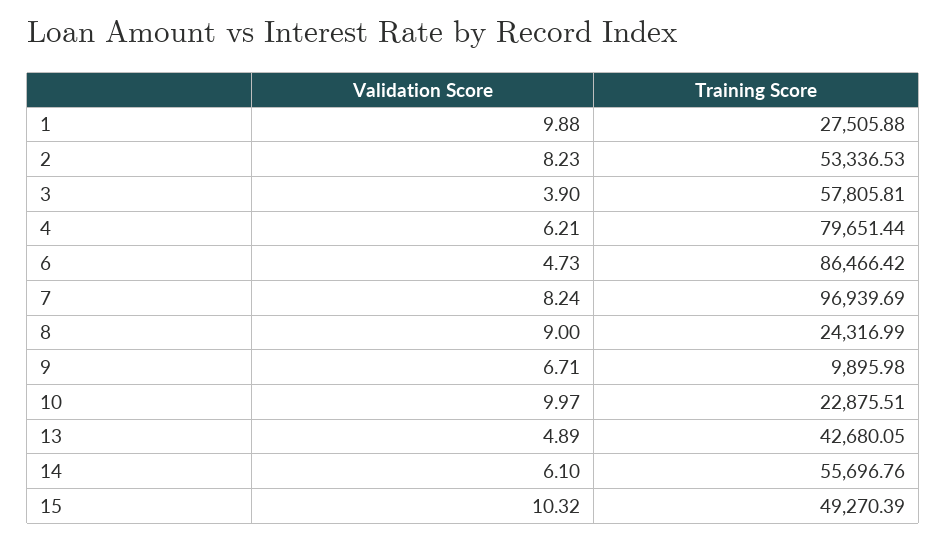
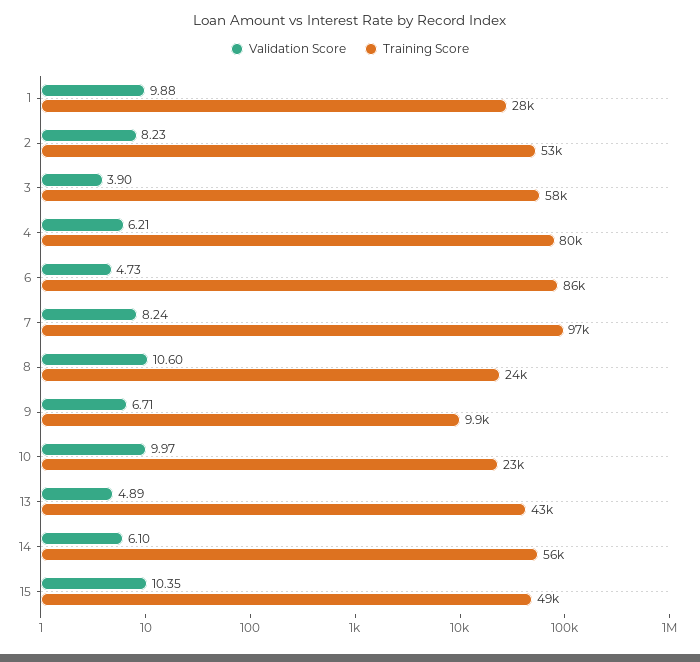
Validation Score, 8: 9 -> 10.6
Validation Score, 15: 10.32 -> 10.35

